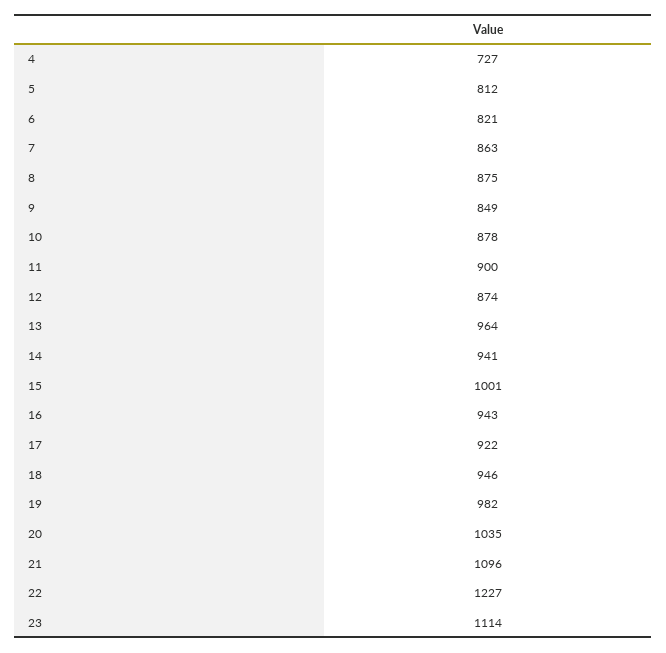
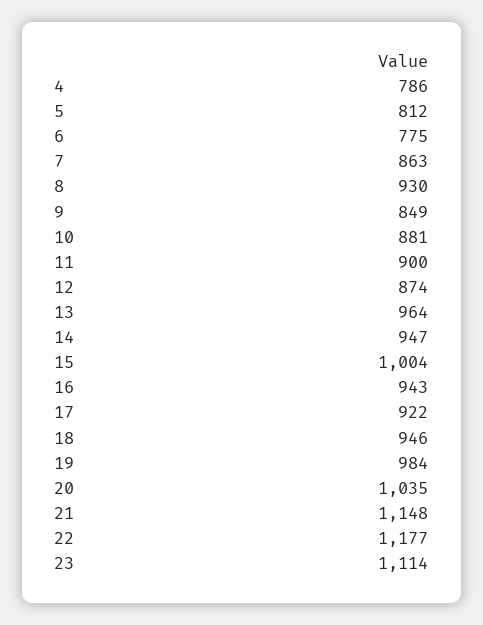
4: 727 -> 786
6: 821 -> 775
8: 875 -> 930
10: 878 -> 881
14: 941 -> 947
15: 1001 -> 1004
19: 982 -> 984
21: 1096 -> 1148
22: 1227 -> 1177

